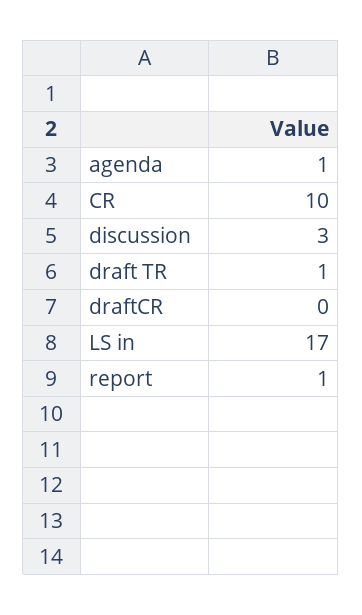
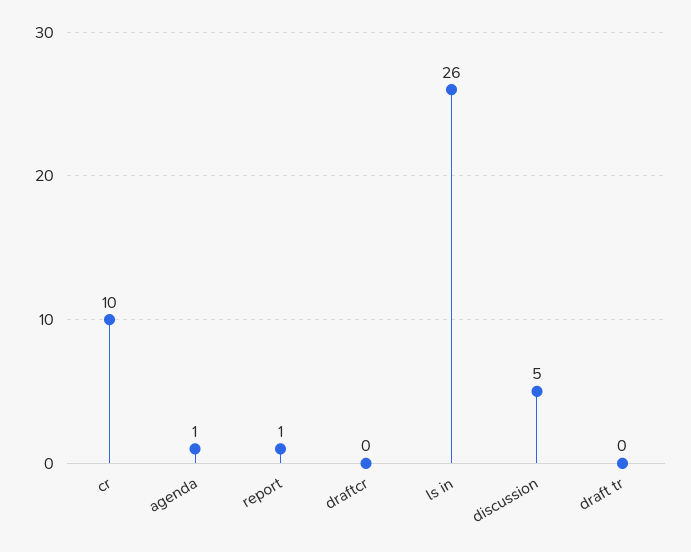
discussion: 3 -> 5
draft TR: 1 -> 0
LS in: 17 -> 26

